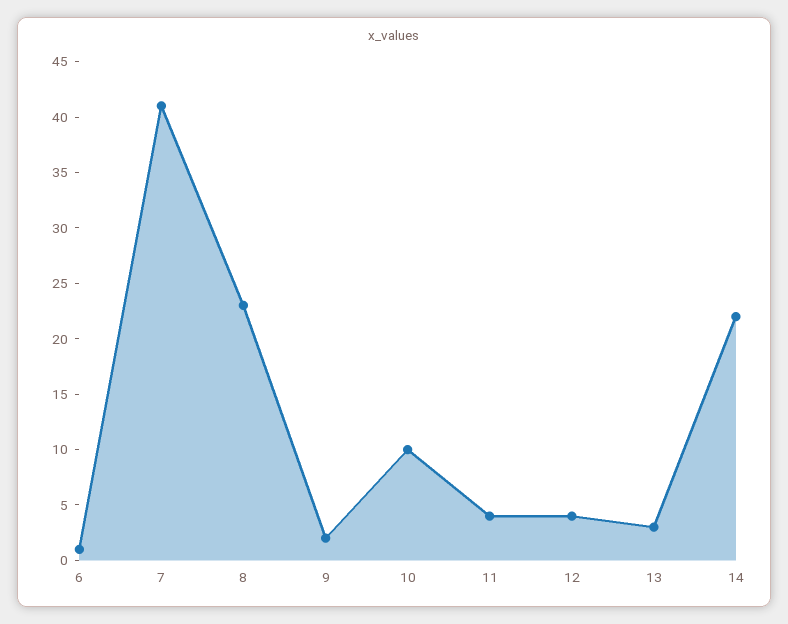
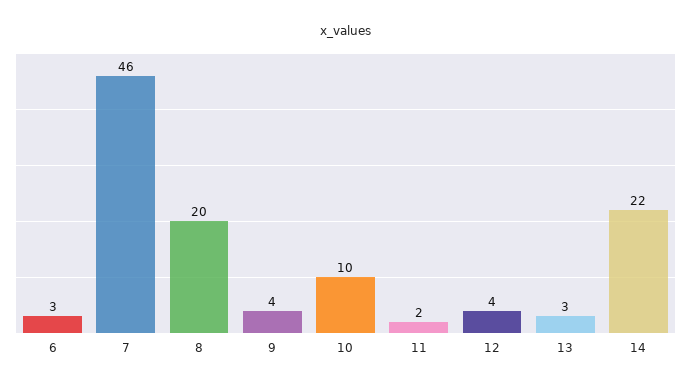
6: 1 -> 3
7: 41 -> 46
8: 23 -> 20
9: 2 -> 4
11: 4 -> 2

